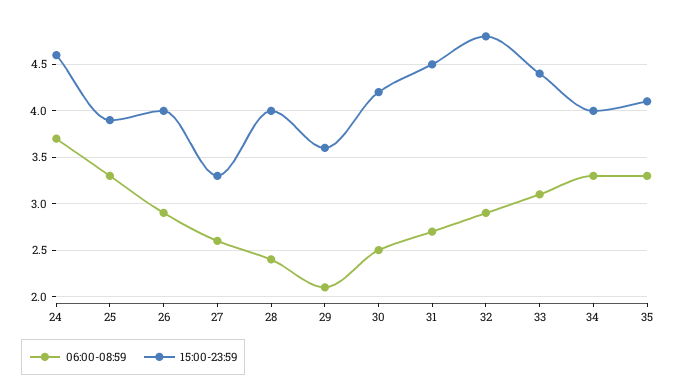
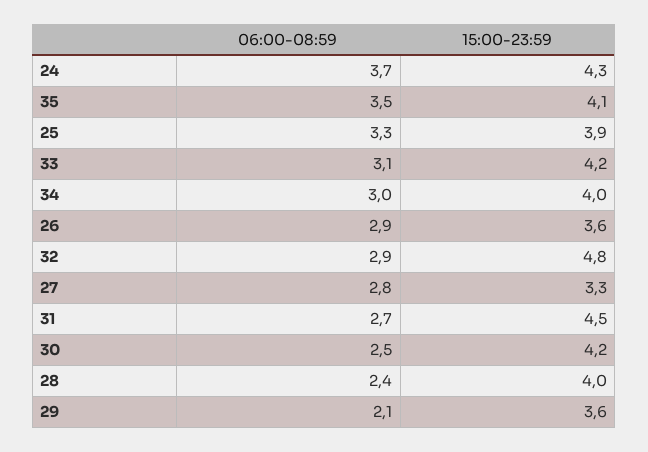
15:00-23:59, 24: 4.6 -> 4.3
15:00-23:59, 26: 4 -> 3.6
06:00-08:59, 27: 2.6 -> 2.8
15:00-23:59, 33: 4.4 -> 4.2
06:00-08:59, 34: 3.3 -> 3
06:00-08:59, 35: 3.3 -> 3.5

